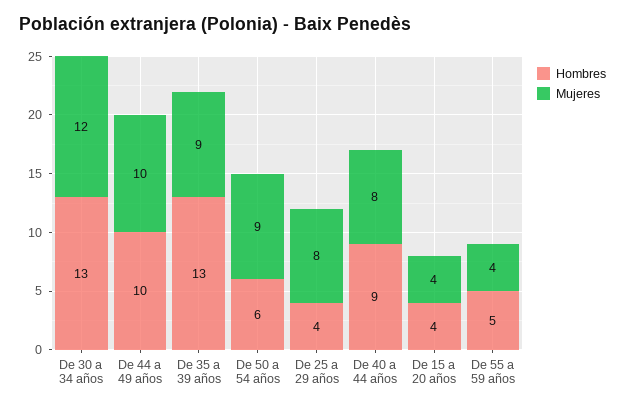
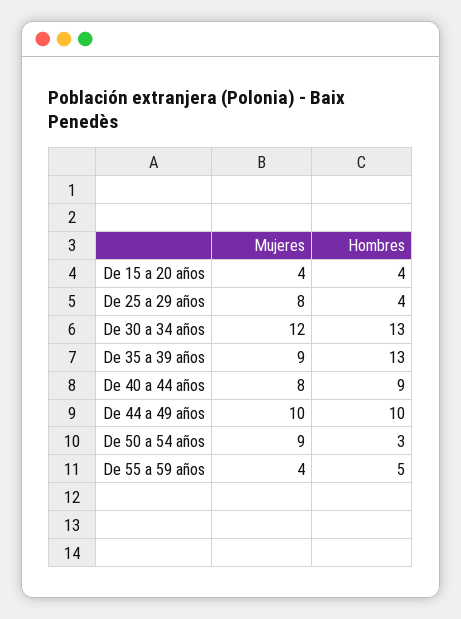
Hombres, De 50 a 54 años: 6 -> 3

